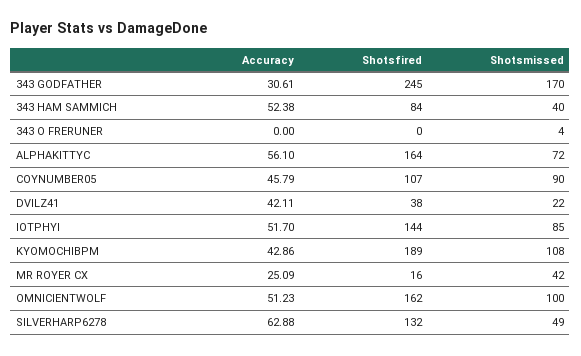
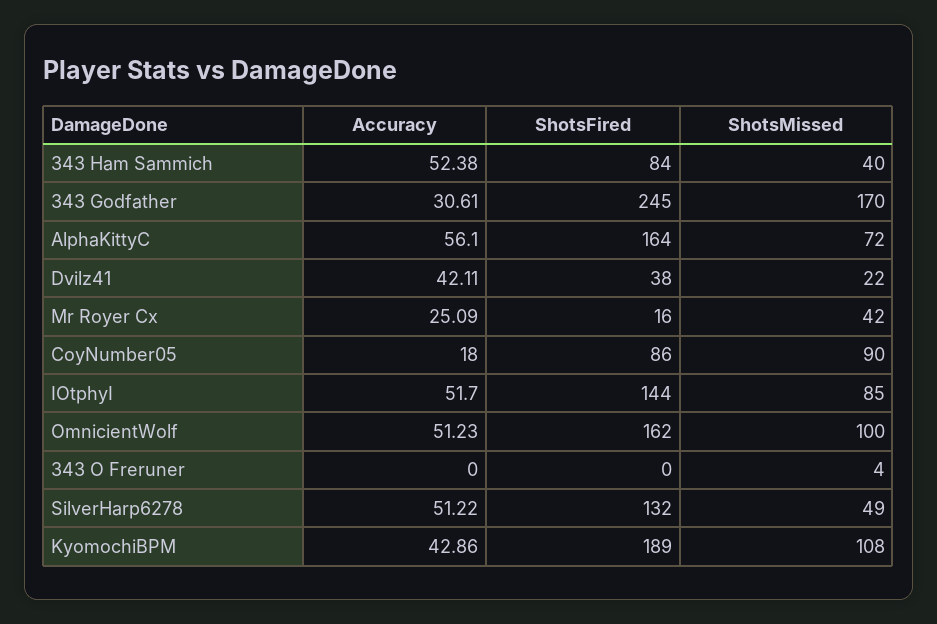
Accuracy, COYNUMBER05: 45.79 -> 18
Shotsfired, COYNUMBER05: 107 -> 86
Accuracy, SILVERHARP6278: 62.88 -> 51.22

